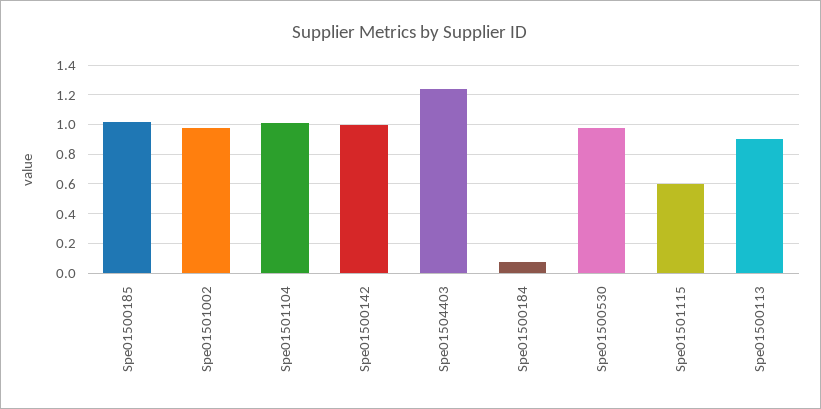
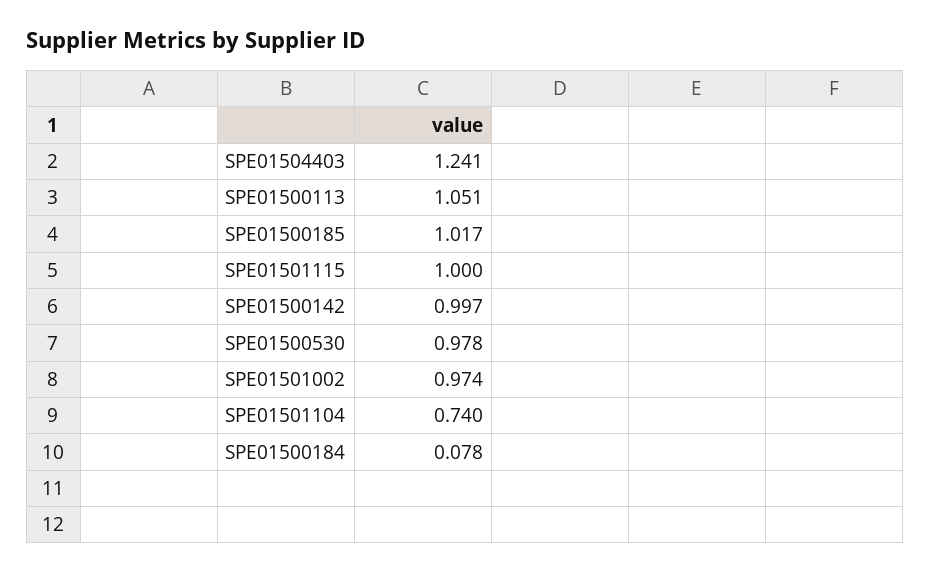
Spe01501104: 1 -> 0.74
Spe01501115: 0.6 -> 1
Spe01500113: 0.9 -> 1.051

